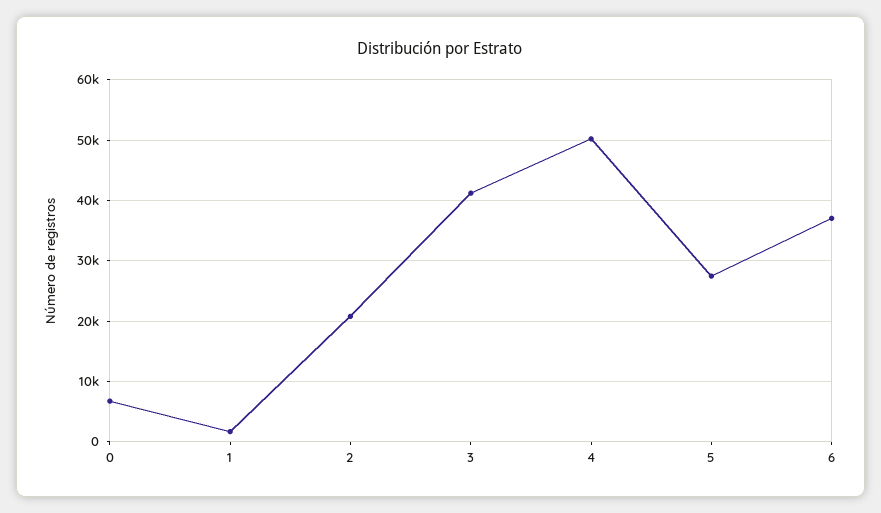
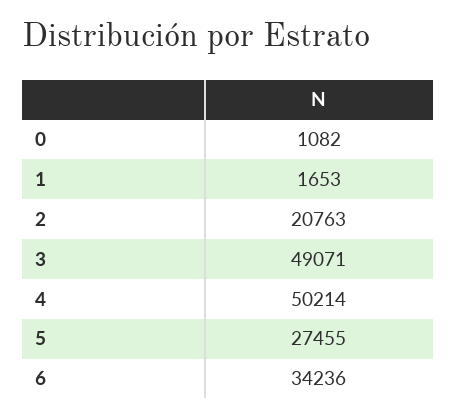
0: 7000 -> 1082
3: 41000 -> 49071
6: 37000 -> 34236

